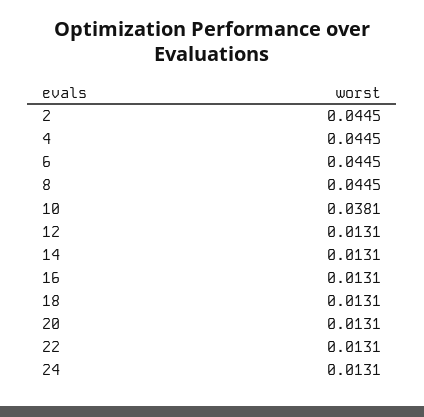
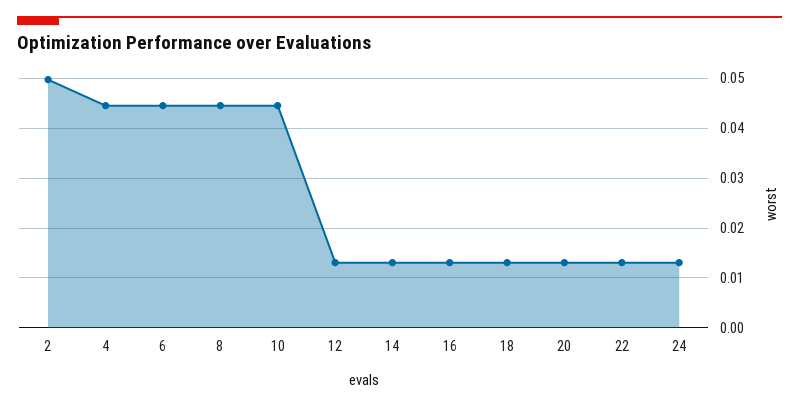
2: 0.0445 -> 0.05
10: 0.0381 -> 0.044

